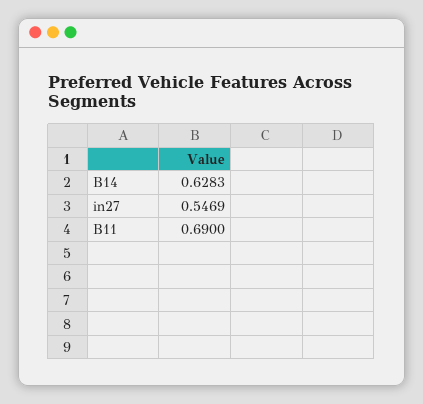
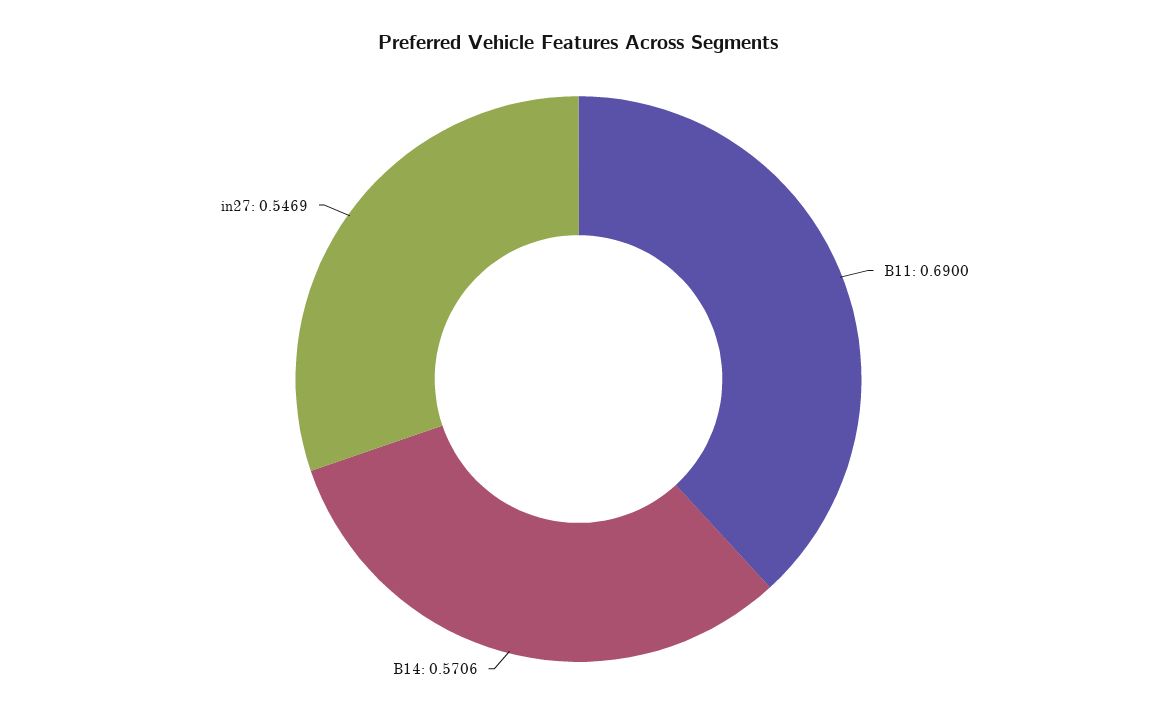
B14: 0.6283 -> 0.5706

